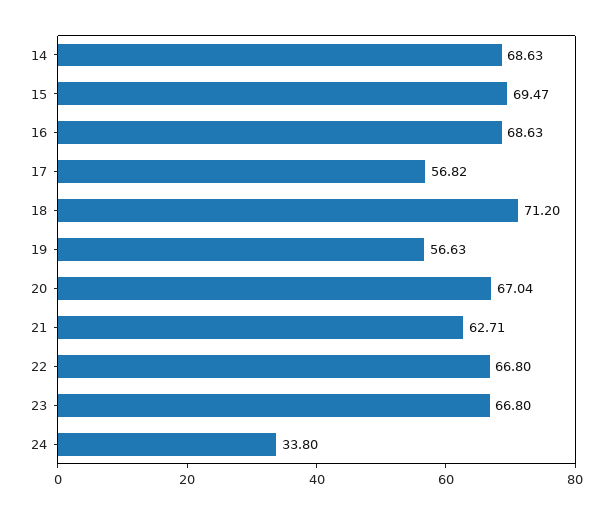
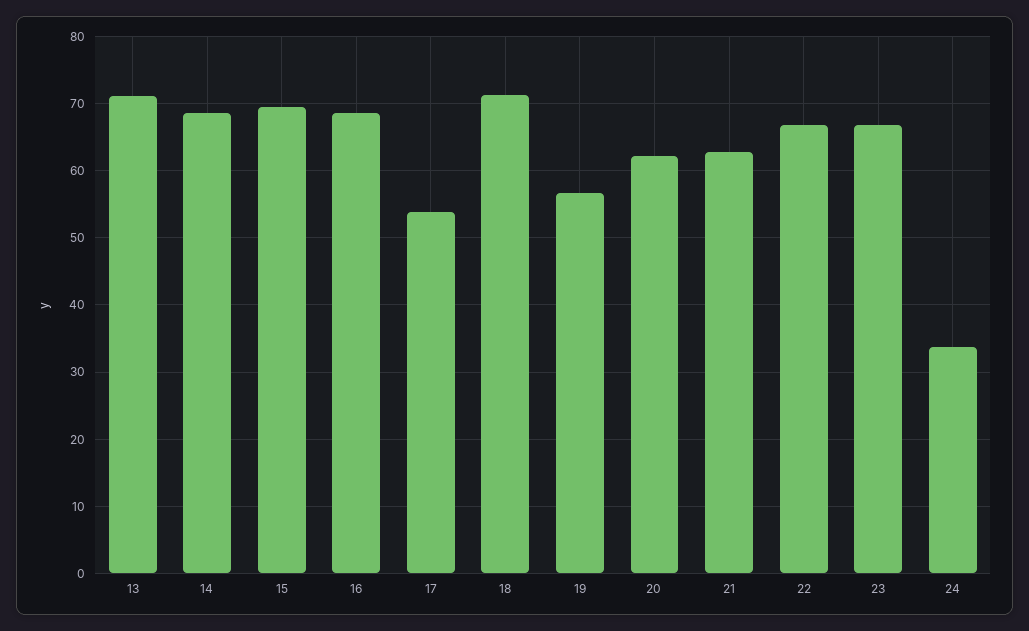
17: 56.82 -> 54
20: 67.04 -> 62
13: none -> 71

